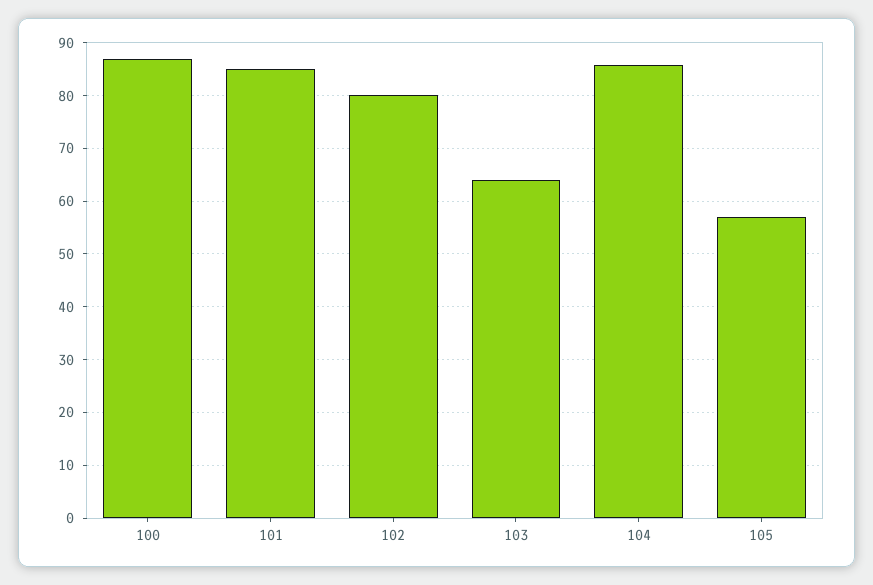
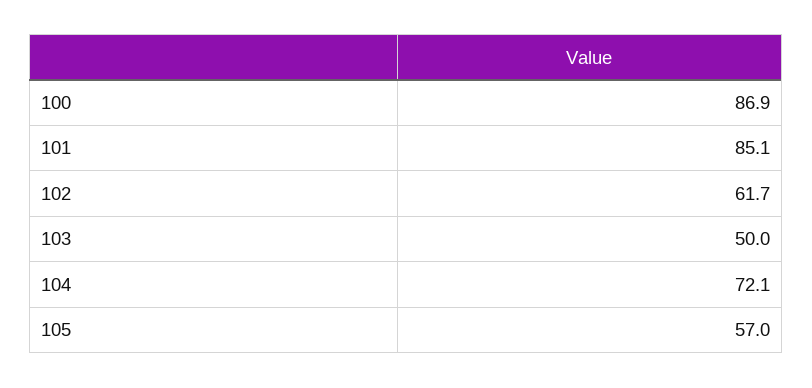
102: 80 -> 61.7
103: 64 -> 50
104: 86 -> 72.1

